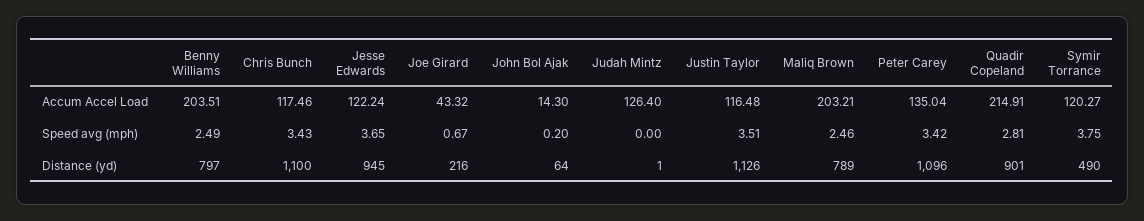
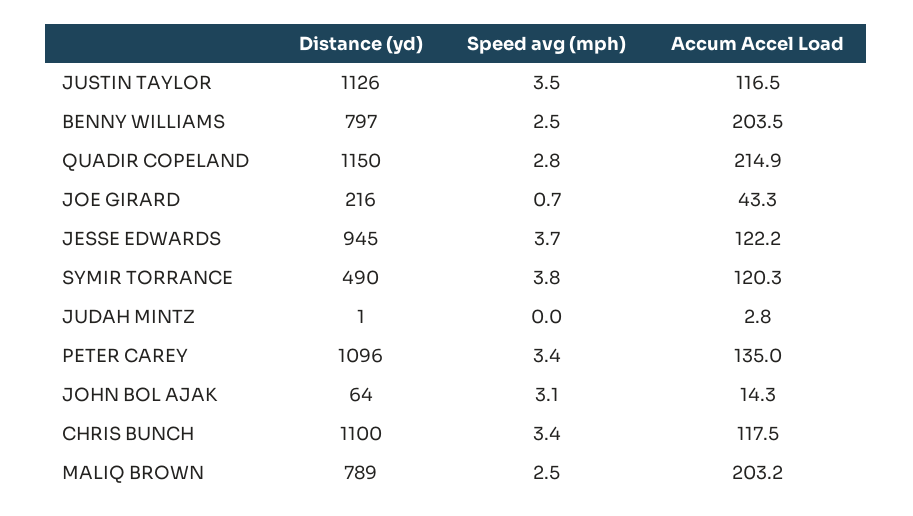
Judah Mintz, Accum Accel Load: 126.4 -> 2.8
John Bol Ajak, Speed avg (mph): 0.2 -> 3.1
Quadir Copeland, Distance (yd): 901 -> 1150

